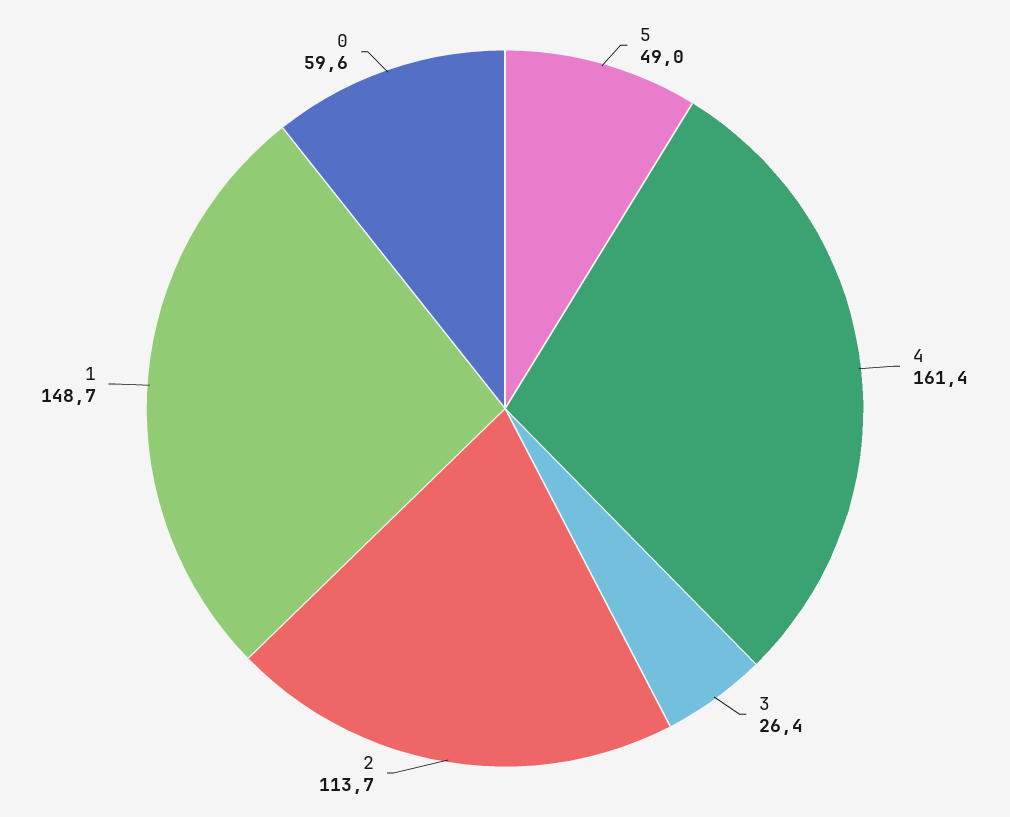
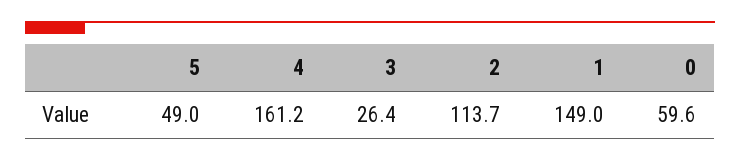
4: 161.4 -> 161.2
1: 148.7 -> 149

